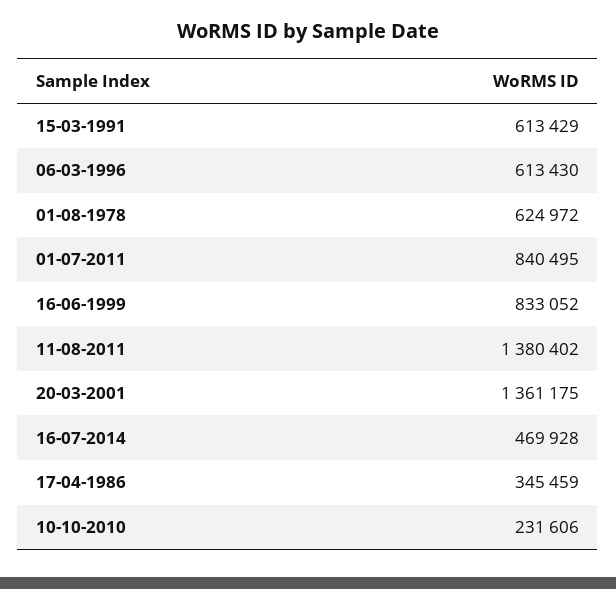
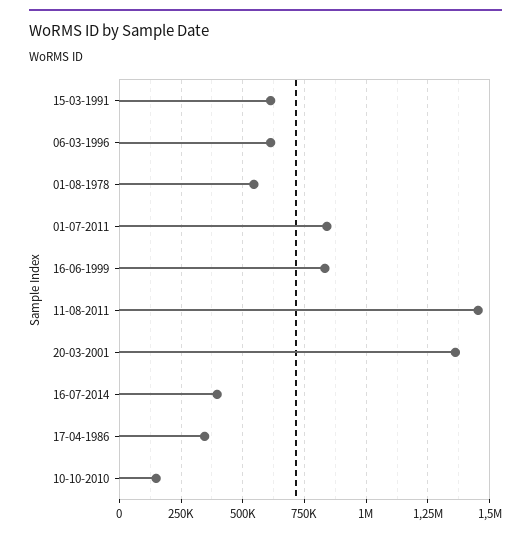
01-08-1978: 624972 -> 550000
11-08-2011: 1380402 -> 1450000
16-07-2014: 469928 -> 400000
10-10-2010: 231606 -> 150000

